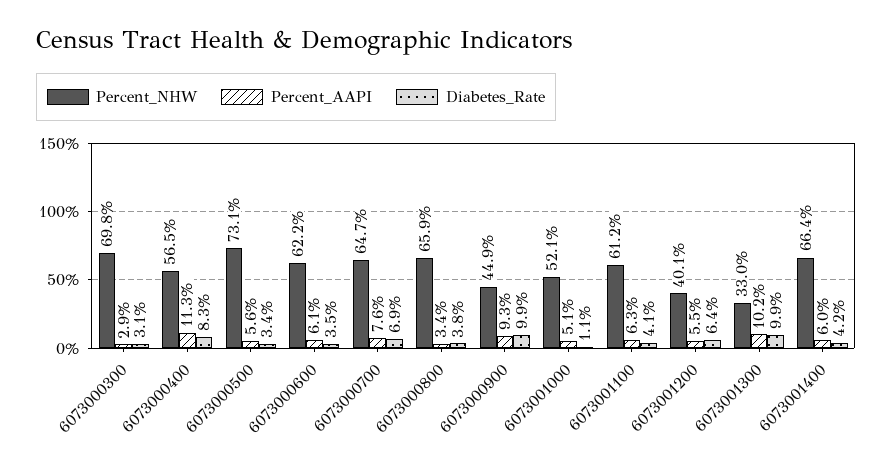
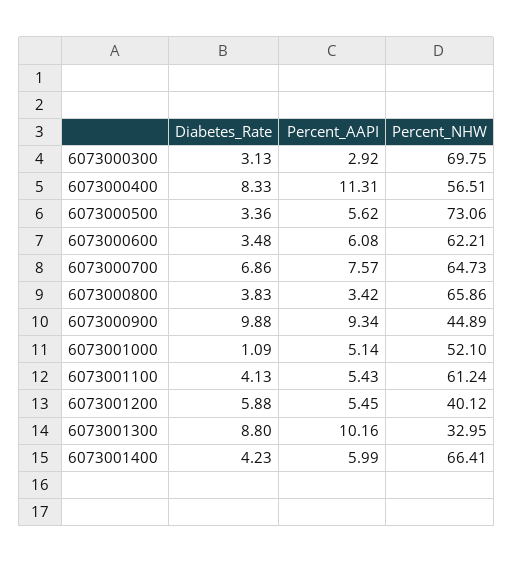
Percent_AAPI, 6073001100: 6.3 -> 5.43
Diabetes_Rate, 6073001200: 6.4 -> 5.88
Diabetes_Rate, 6073001300: 9.9 -> 8.8

